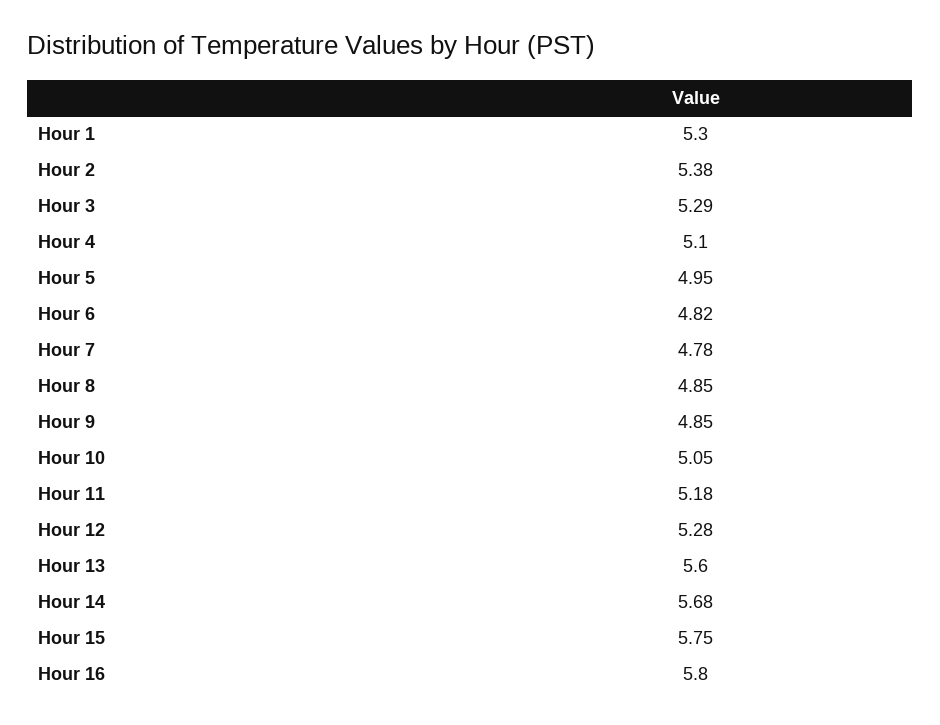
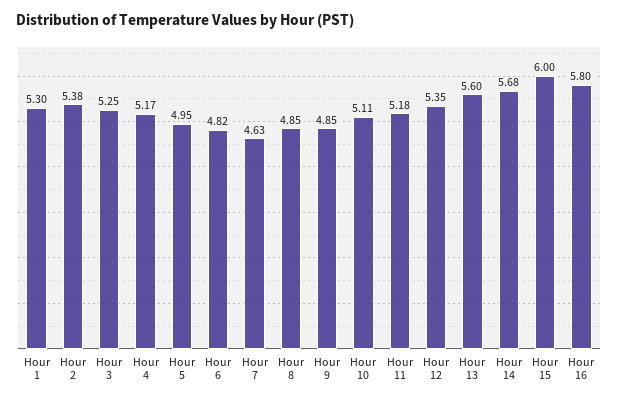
Hour 3: 5.29 -> 5.25
Hour 4: 5.1 -> 5.17
Hour 7: 4.78 -> 4.63
Hour 10: 5.05 -> 5.11
Hour 12: 5.28 -> 5.35
Hour 15: 5.75 -> 6

